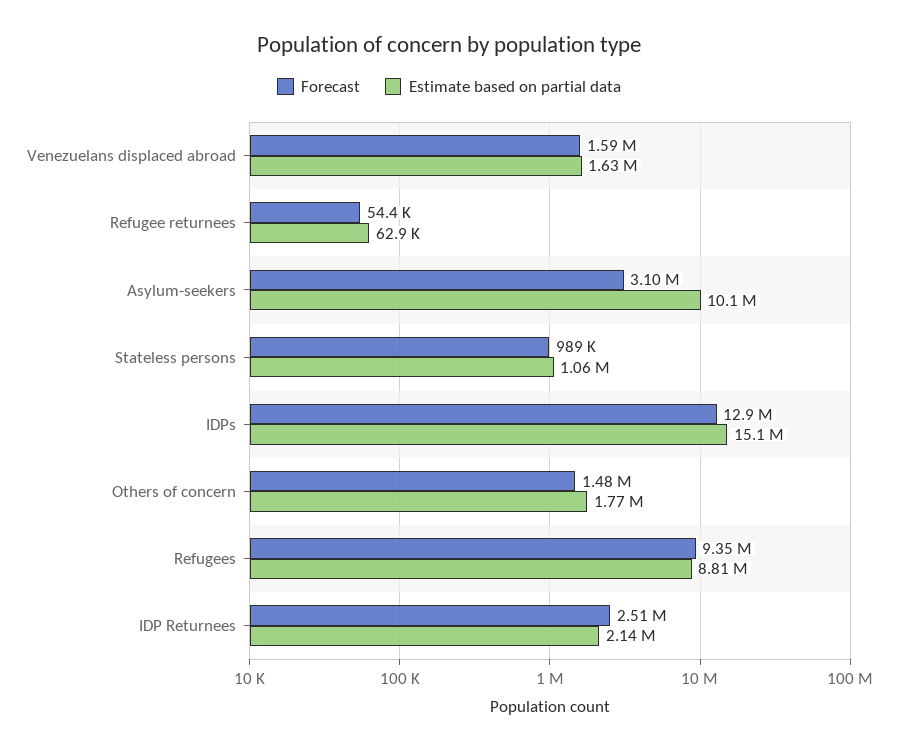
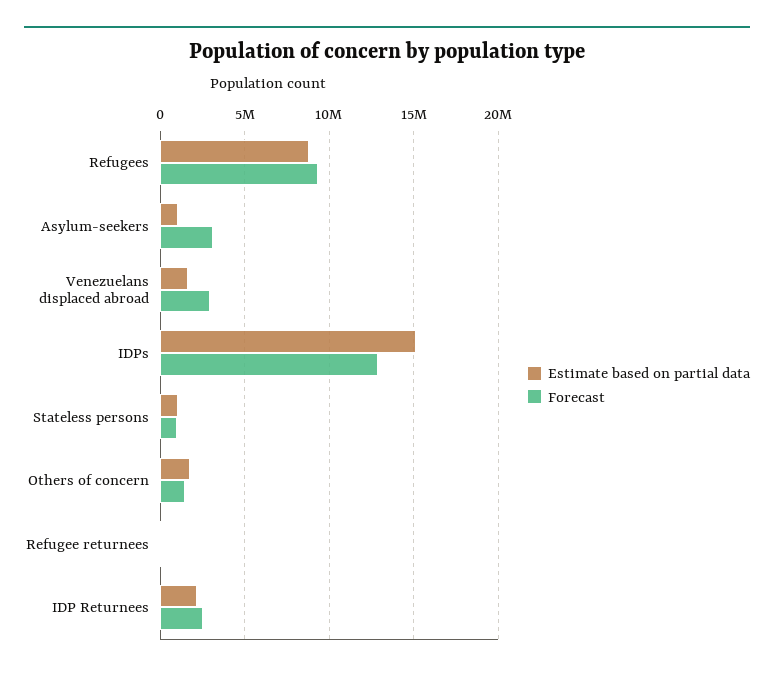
Forecast, Venezuelans displaced abroad: 1590000 -> 3000000
Estimate based on partial data, Asylum-seekers: 10100000 -> 1000000

